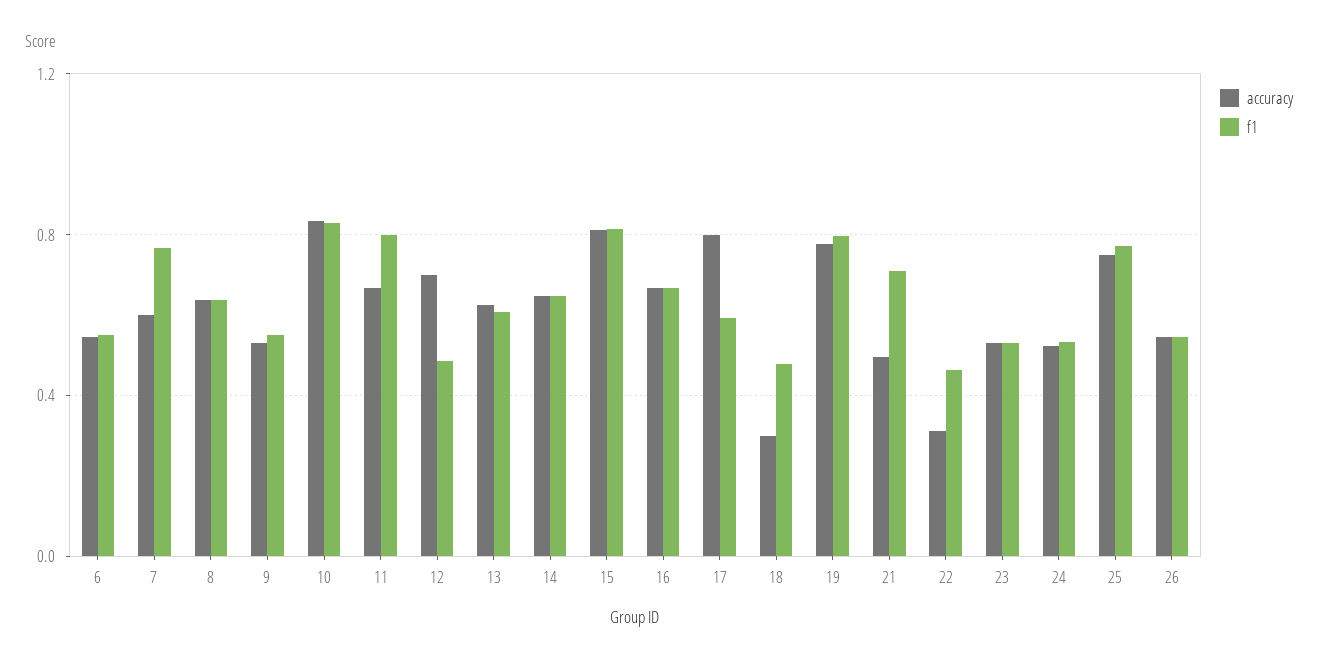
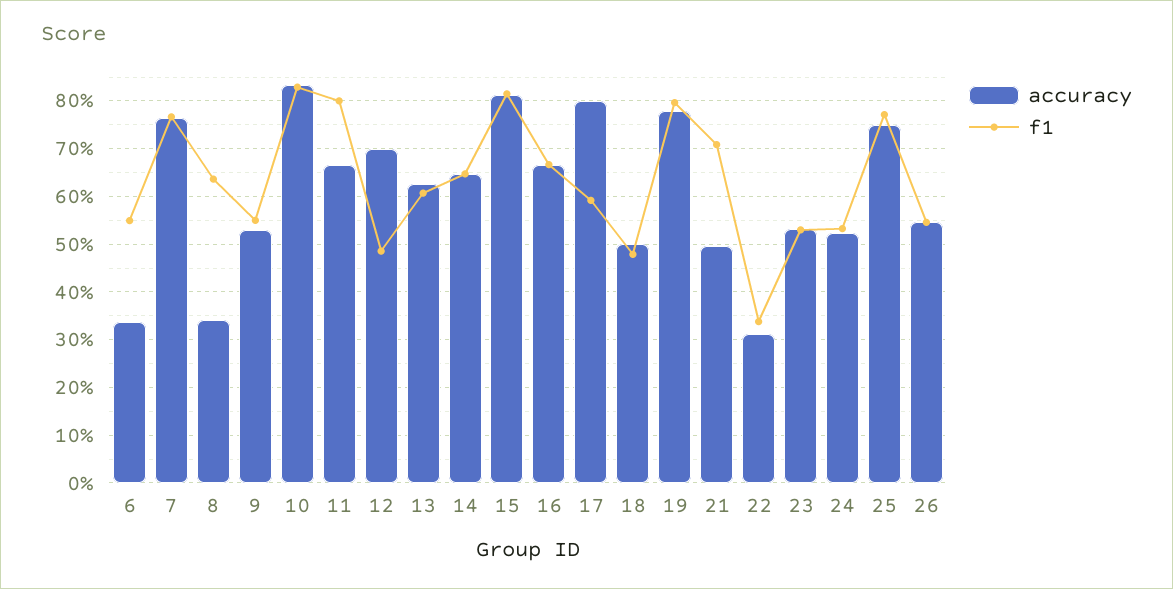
accuracy, 6: 0.55 -> 0.34
accuracy, 7: 0.6 -> 0.76
accuracy, 8: 0.65 -> 0.34
accuracy, 18: 0.3 -> 0.5
f1, 22: 0.45 -> 0.34

